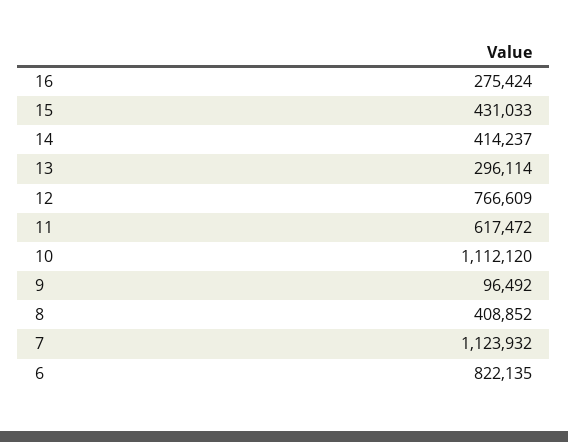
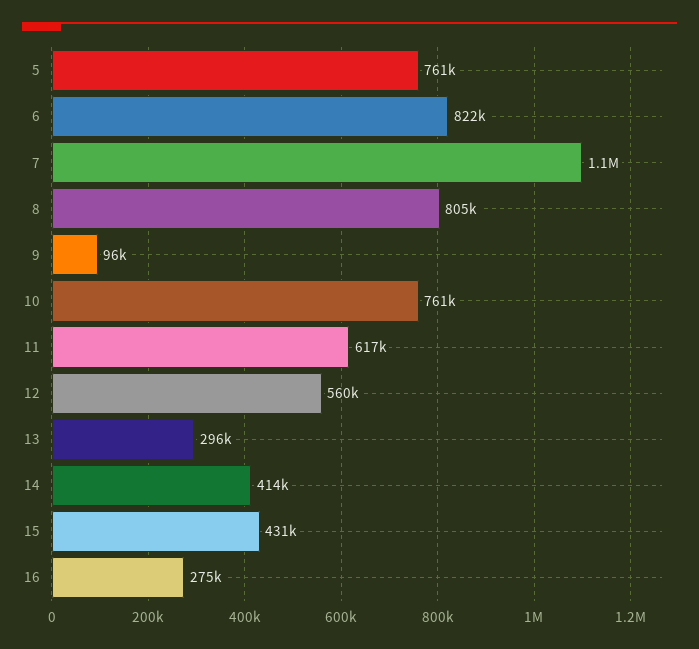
12: 766609 -> 560000
10: 1112120 -> 761000
8: 408852 -> 805000
5: none -> 761000

